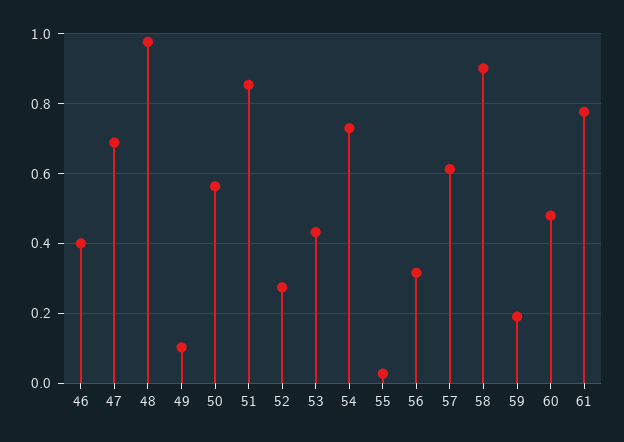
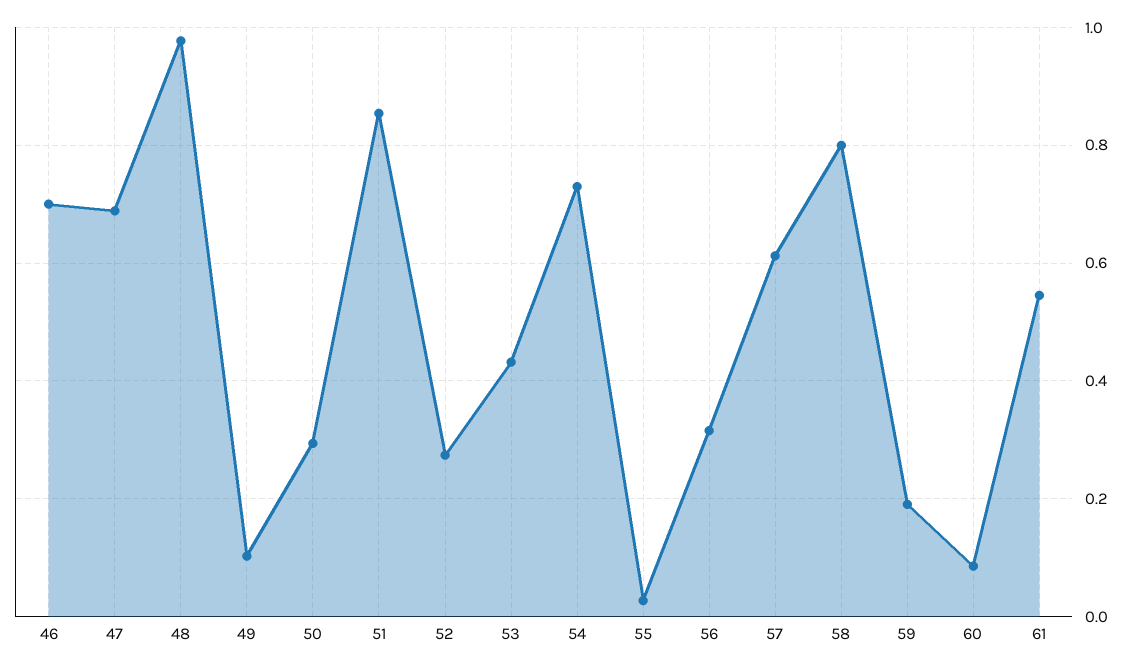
46: 0.4 -> 0.7
50: 0.56 -> 0.3
58: 0.9 -> 0.8
60: 0.48 -> 0.08
61: 0.78 -> 0.54

